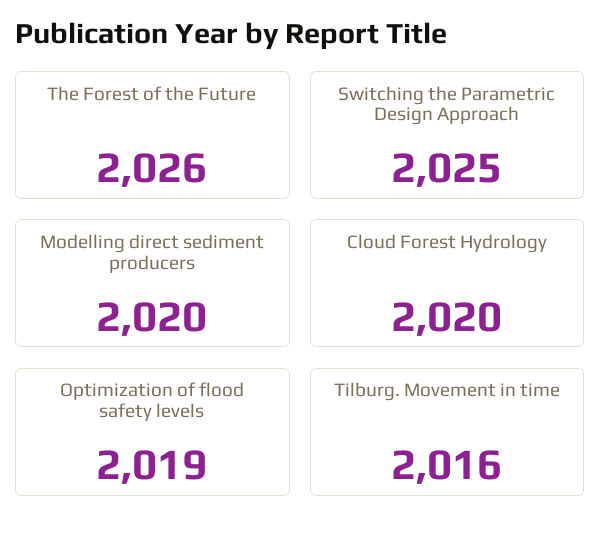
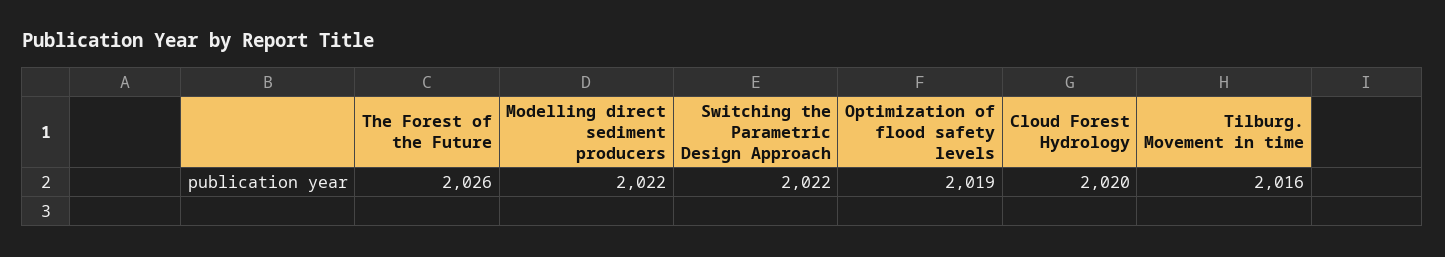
Switching the Parametric Design Approach: 2025 -> 2022
Modelling direct sediment producers: 2020 -> 2022

